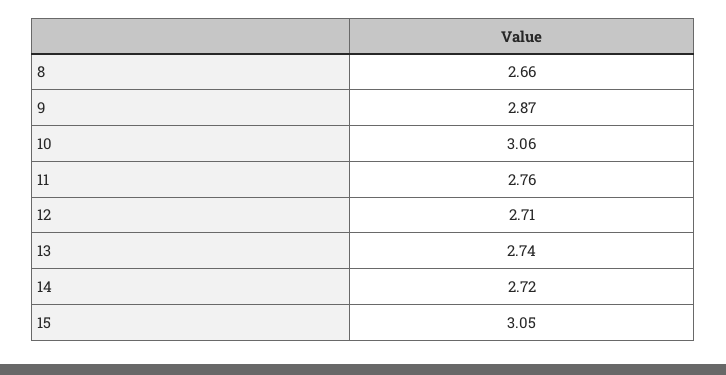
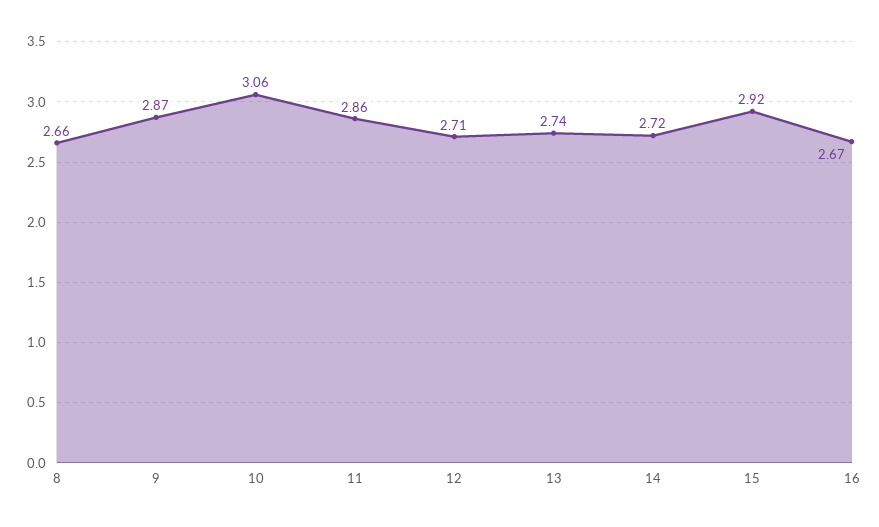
11: 2.76 -> 2.86
15: 3.05 -> 2.92
16: none -> 2.67

